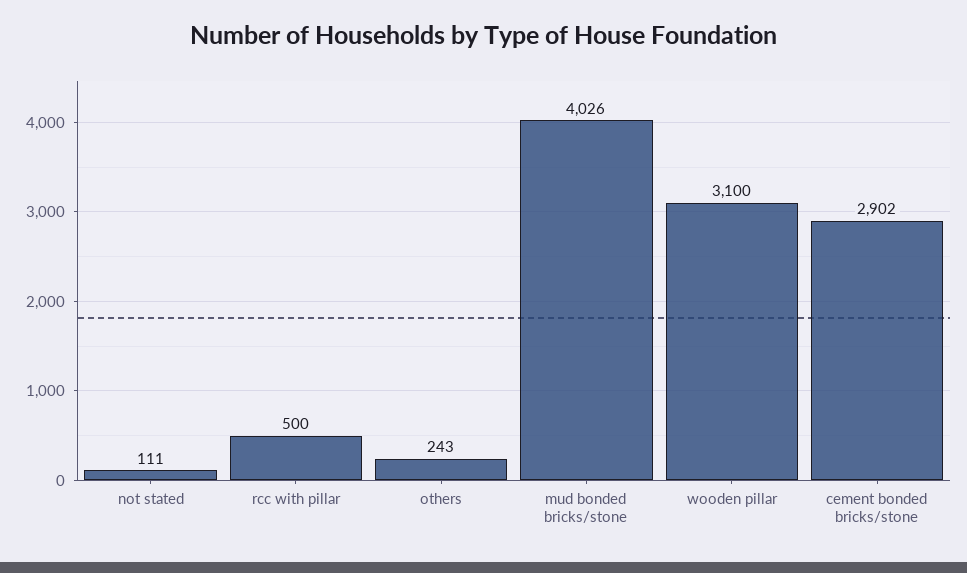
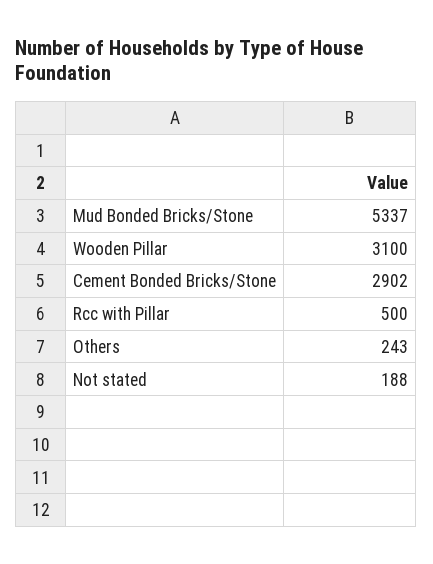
not stated: 111 -> 188
mud bonded bricks/stone: 4026 -> 5337

